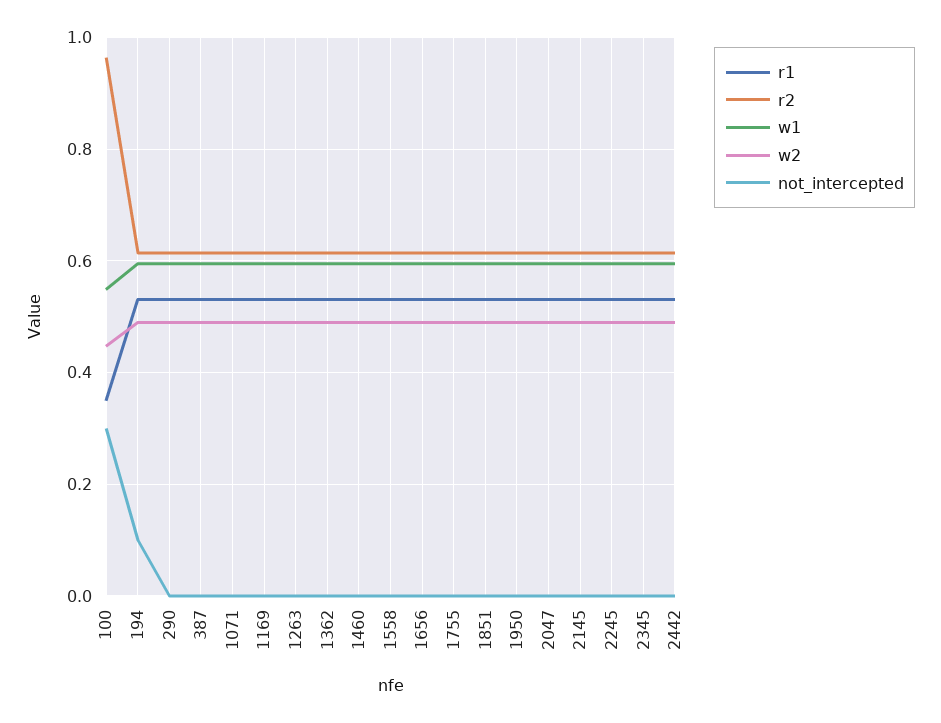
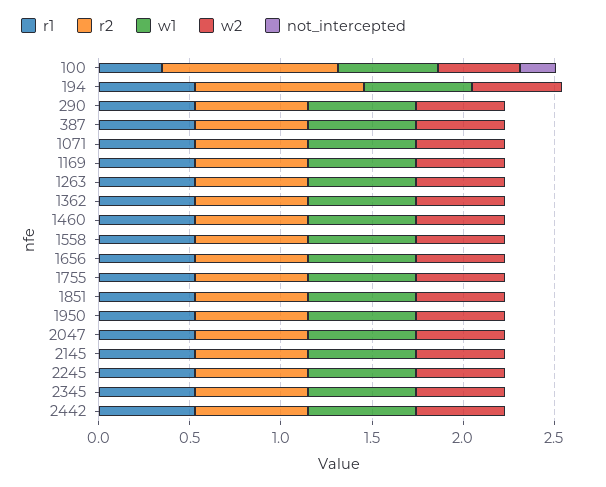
not_intercepted, 100: 0.3 -> 0.2
r2, 194: 0.62 -> 0.9
not_intercepted, 194: 0.1 -> 0

